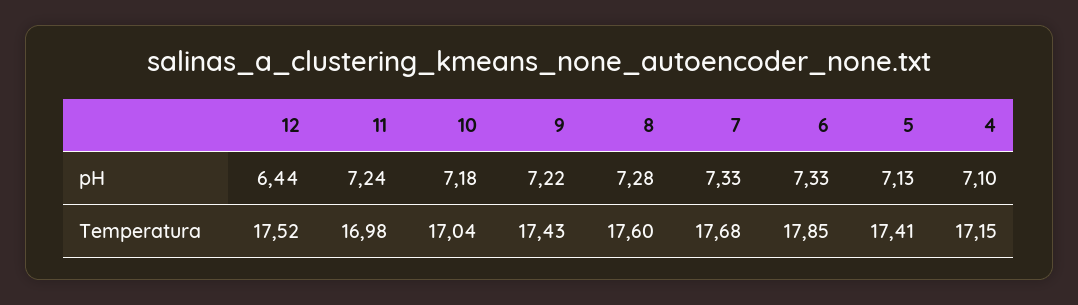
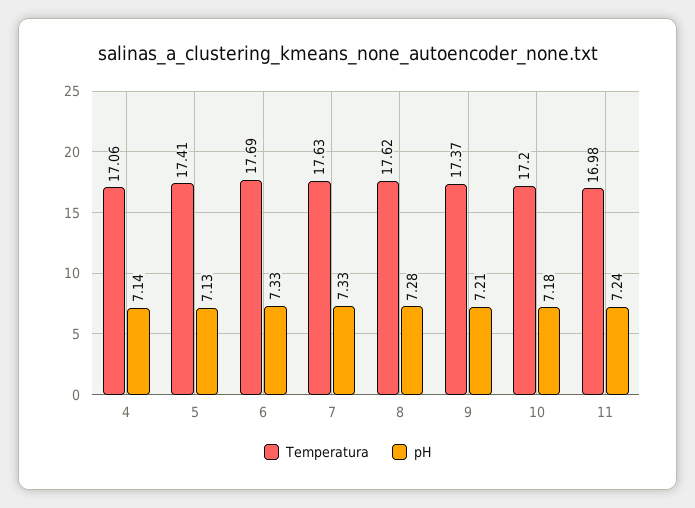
pH, 12: 6.44 -> none
pH, 9: 7.22 -> 7.21
pH, 4: 7.1 -> 7.14
Temperatura, 12: 17.52 -> none
Temperatura, 10: 17.04 -> 17.2
Temperatura, 9: 17.43 -> 17.37
Temperatura, 8: 17.6 -> 17.62
Temperatura, 7: 17.68 -> 17.63
Temperatura, 6: 17.85 -> 17.69
Temperatura, 4: 17.15 -> 17.06

